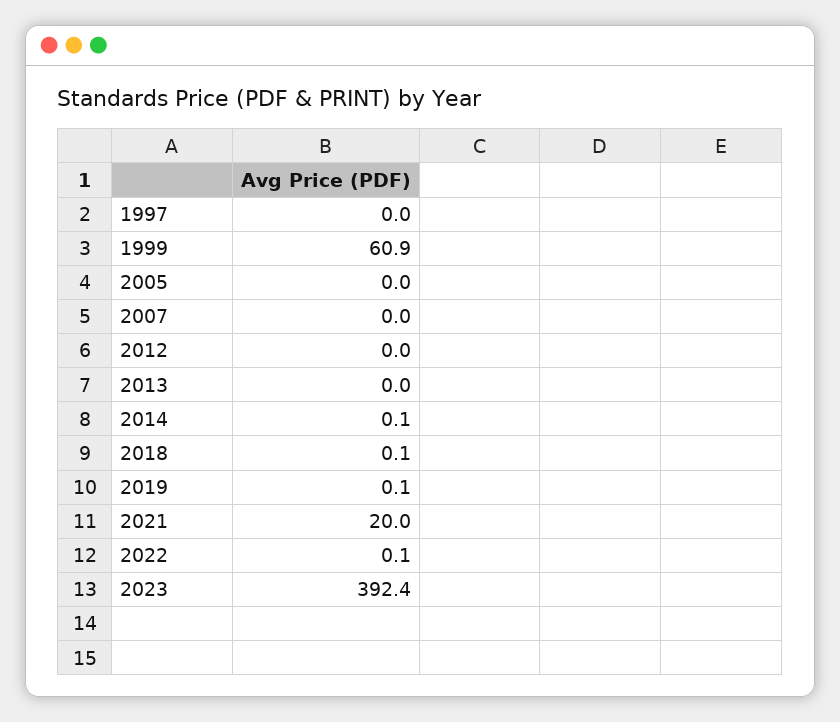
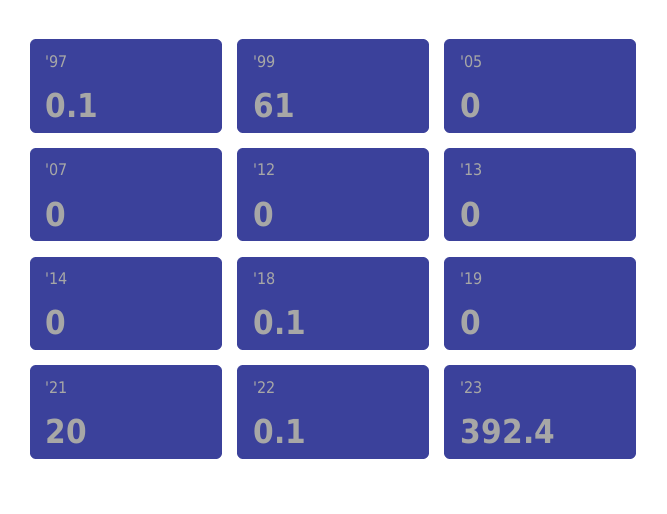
1997: 0 -> 0.1
1999: 60.9 -> 61
2014: 0.1 -> 0
2019: 0.1 -> 0

